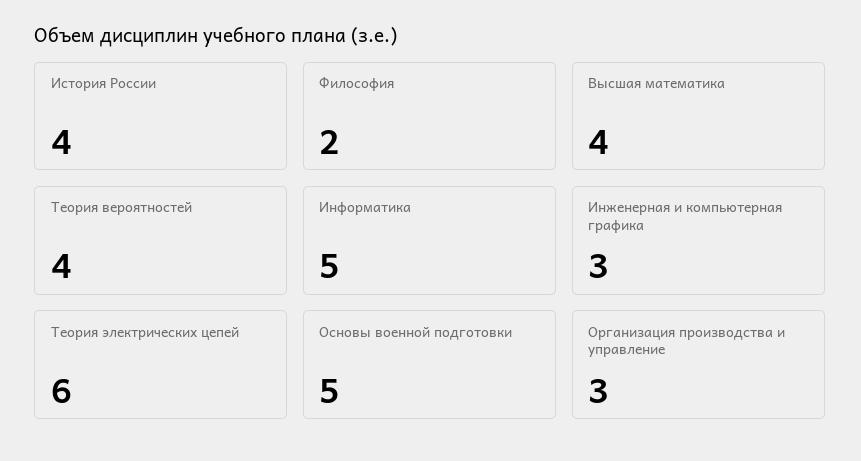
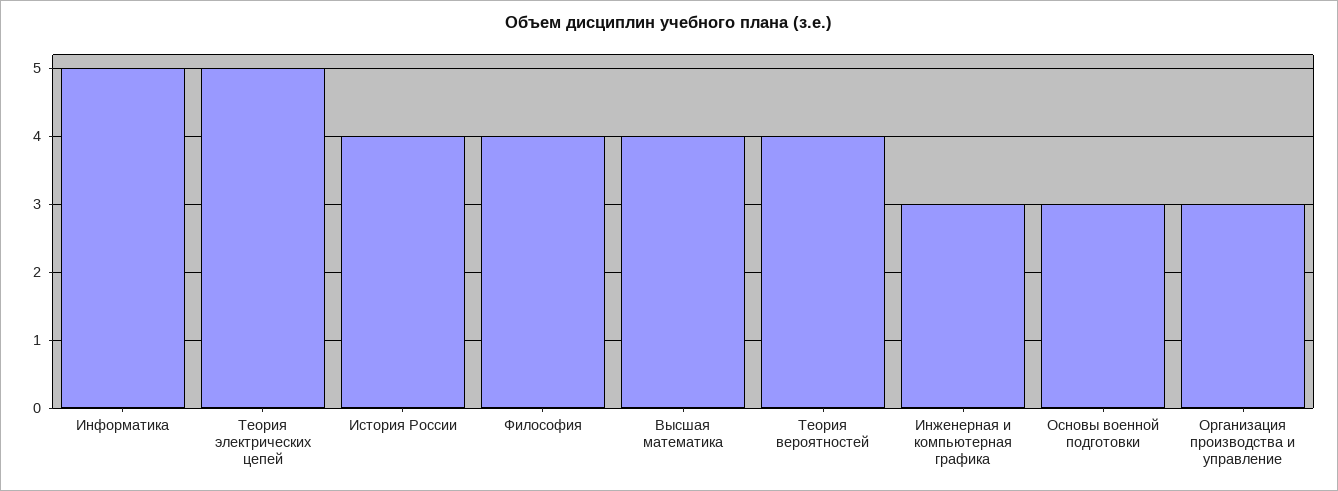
Философия: 2 -> 4
Теория электрических цепей: 6 -> 5
Основы военной подготовки: 5 -> 3

